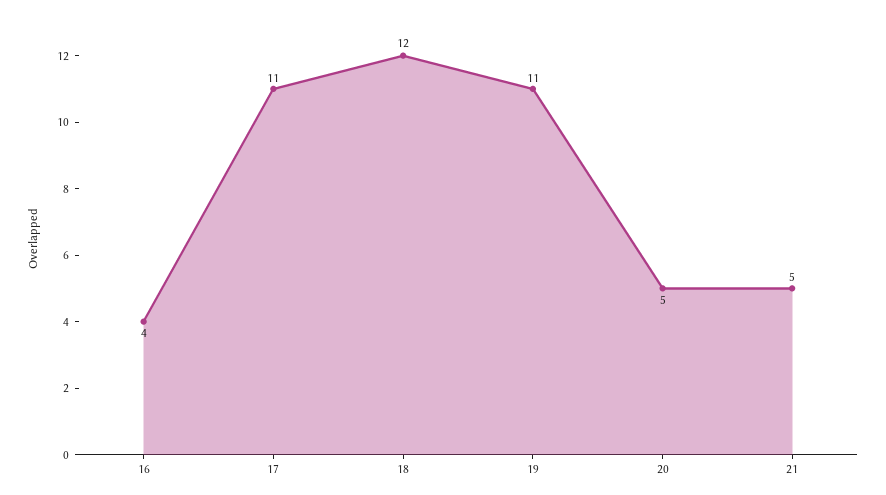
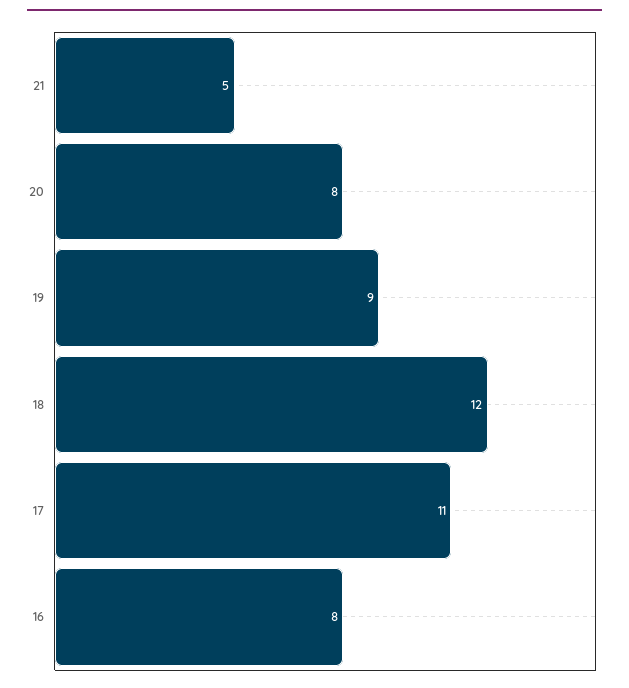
16: 4 -> 8
19: 11 -> 9
20: 5 -> 8

